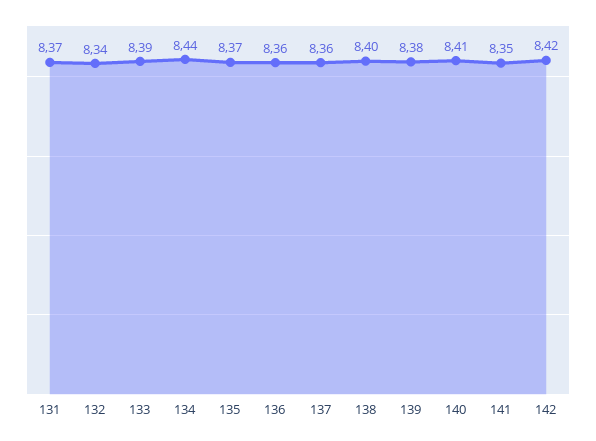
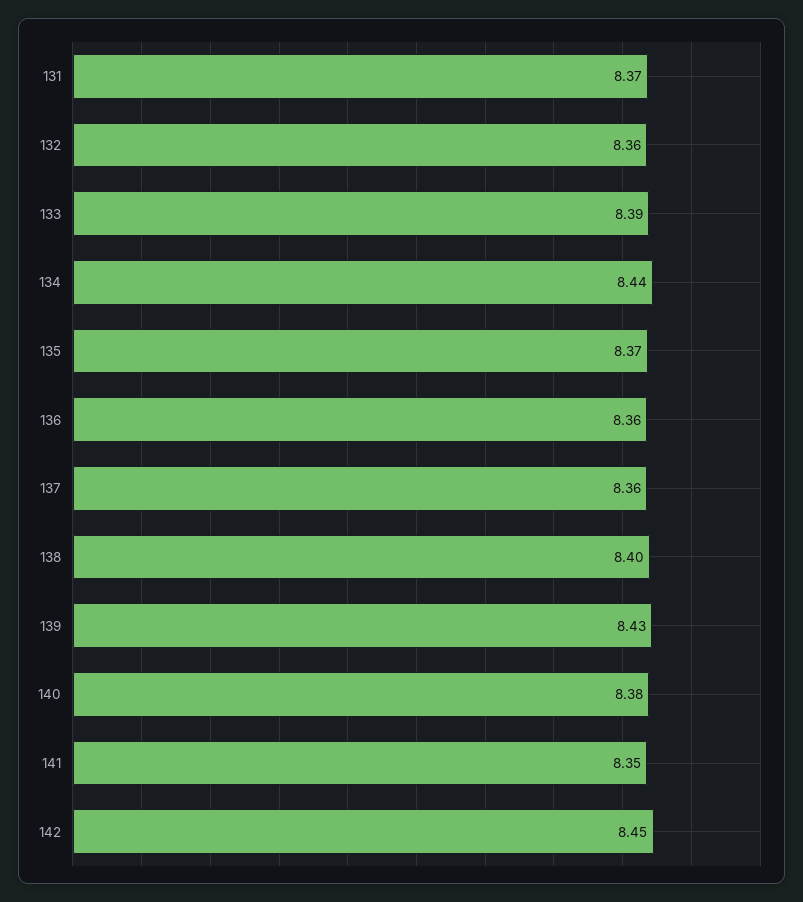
132: 8.34 -> 8.36
139: 8.38 -> 8.43
140: 8.41 -> 8.38
142: 8.42 -> 8.45

